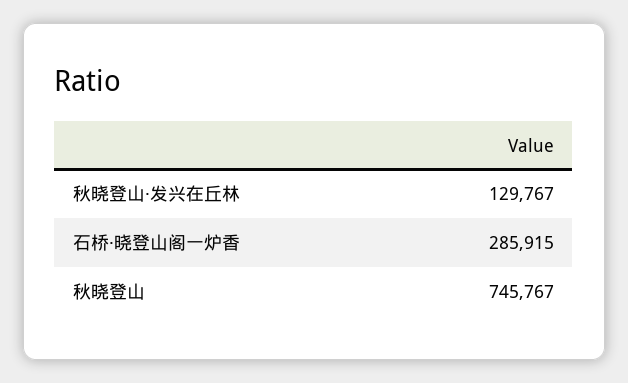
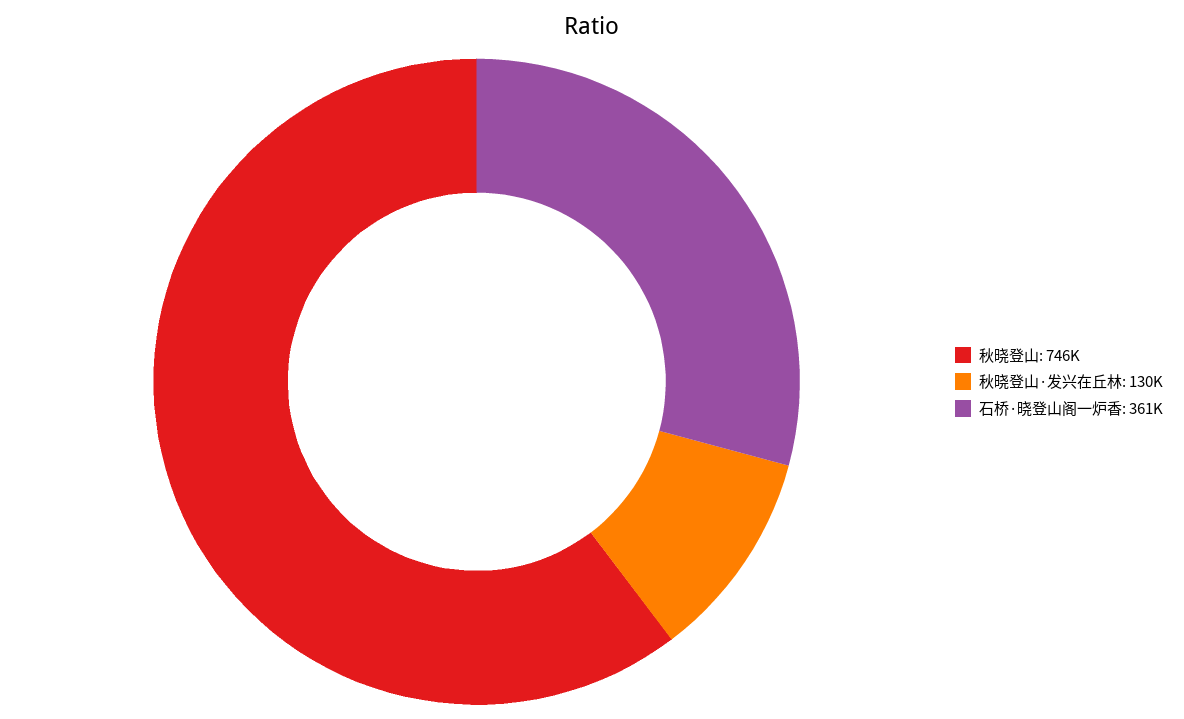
石桥·晓登山阁一炉香: 285915 -> 361000

